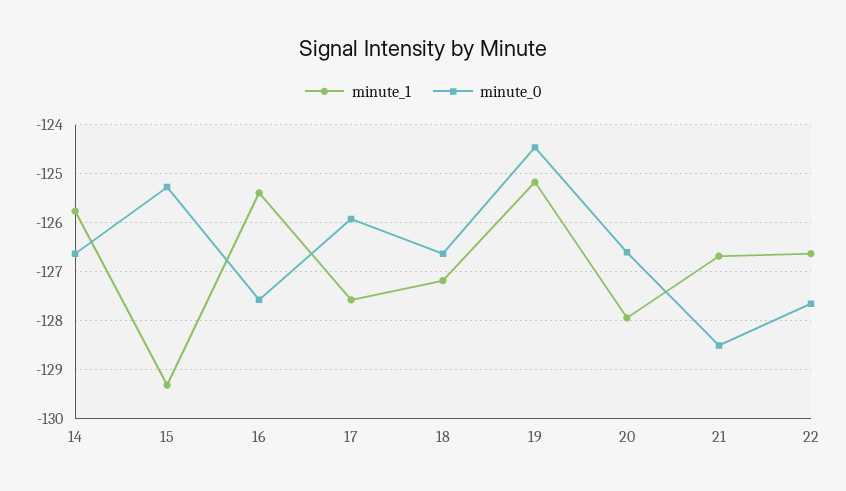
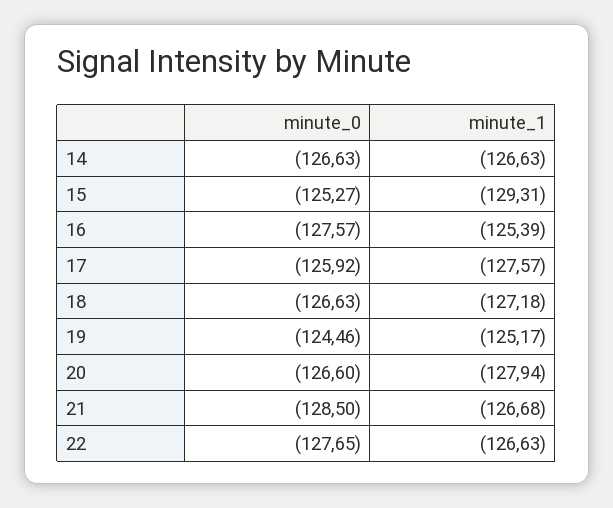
minute_1, 14: -125.8 -> -126.63

